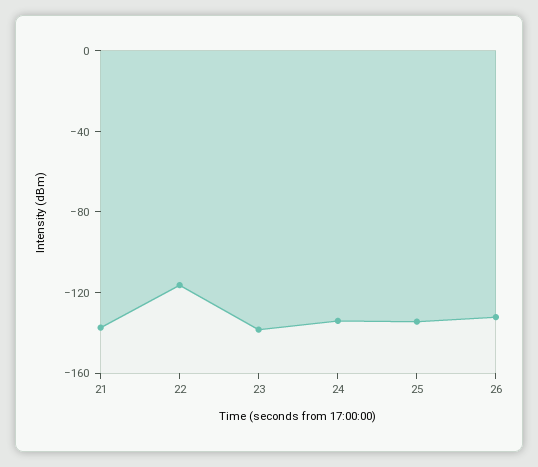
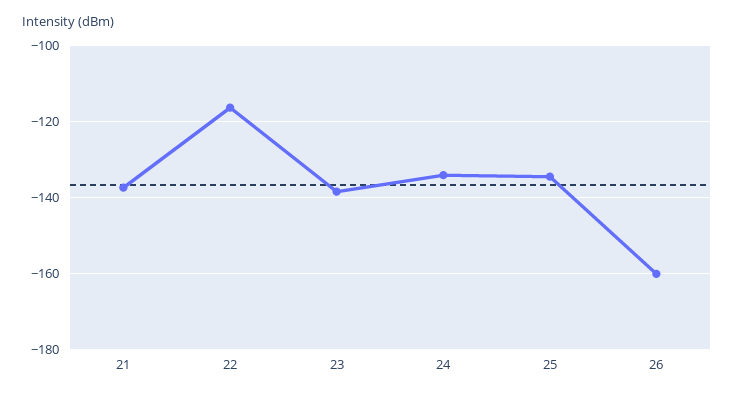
26: -130 -> -160

